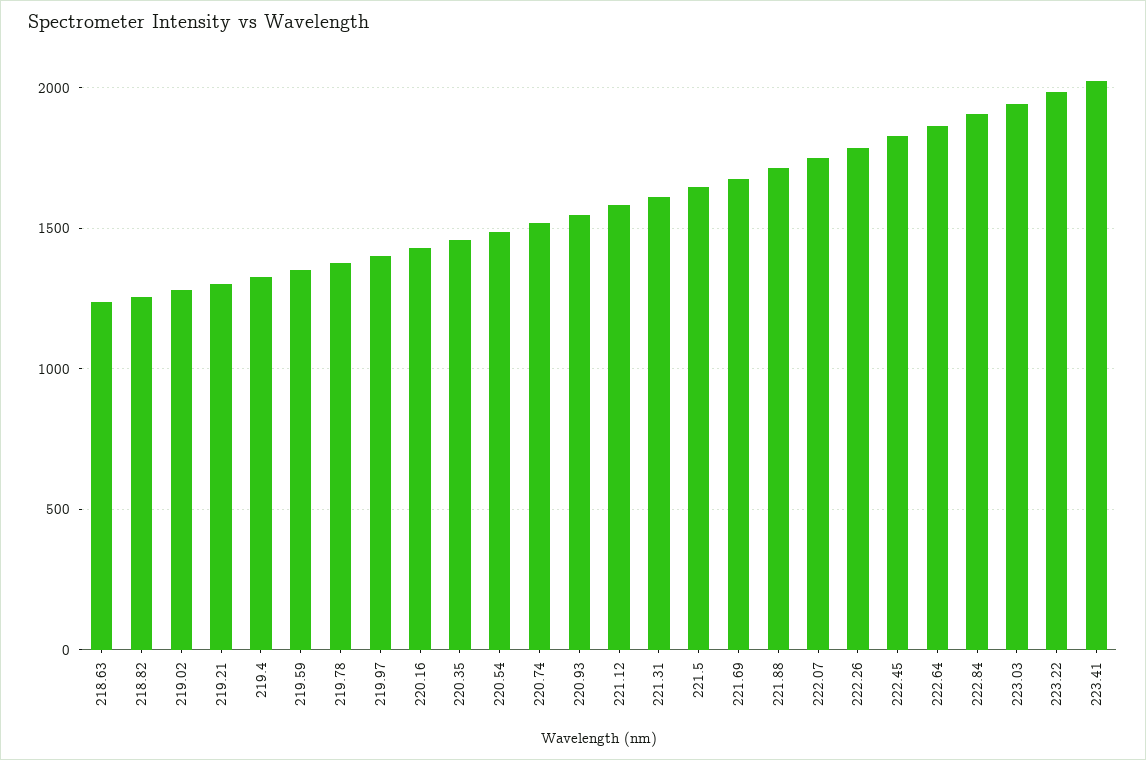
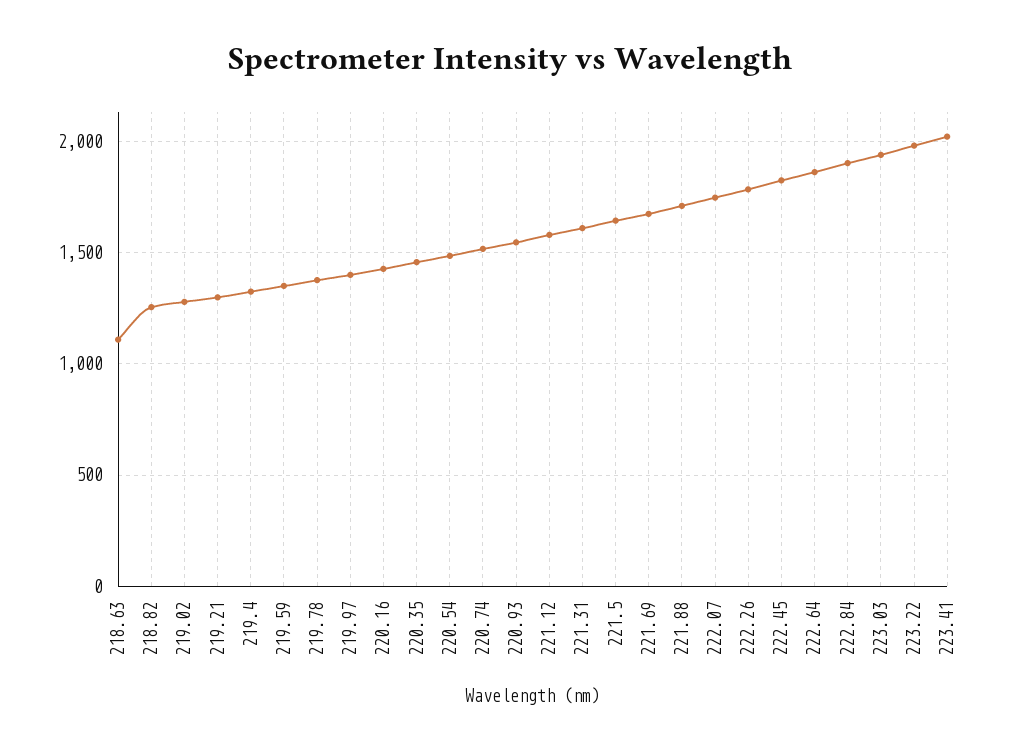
218.63: 1250 -> 1100

